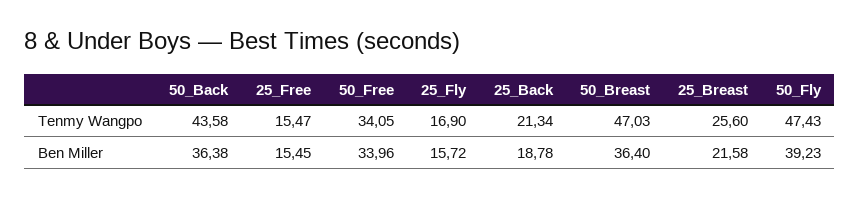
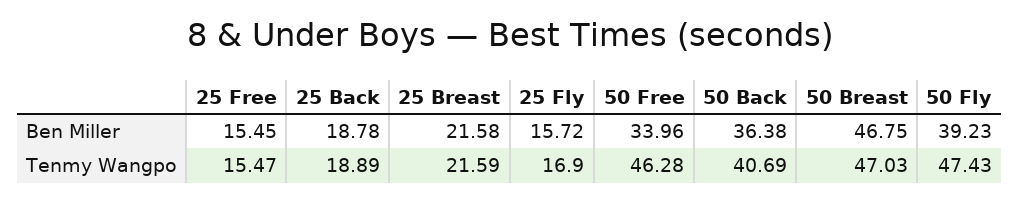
50_Back, Tenmy Wangpo: 43.58 -> 40.69
50_Free, Tenmy Wangpo: 34.05 -> 46.28
25_Back, Tenmy Wangpo: 21.34 -> 18.89
25_Breast, Tenmy Wangpo: 25.6 -> 21.59
50_Breast, Ben Miller: 36.4 -> 46.75

